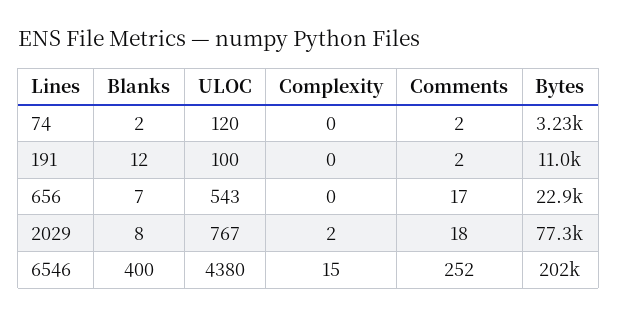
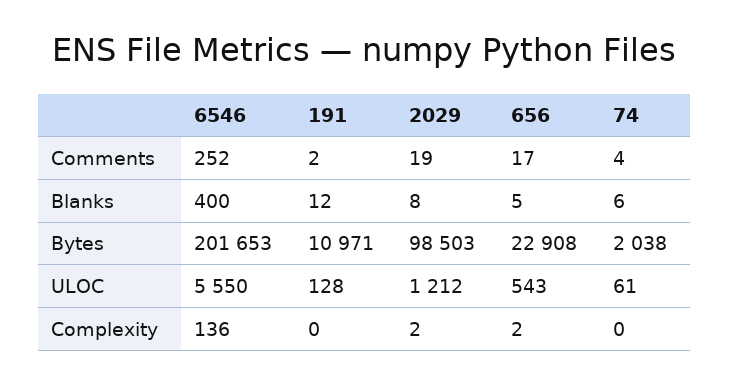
Blanks, 74: 2 -> 6
ULOC, 74: 120 -> 61
Comments, 74: 2 -> 4
Bytes, 74: 3230 -> 2038
ULOC, 191: 100 -> 128
Blanks, 656: 7 -> 5
Complexity, 656: 0 -> 2
ULOC, 2029: 767 -> 1212
Comments, 2029: 18 -> 19
Bytes, 2029: 77300 -> 98503
ULOC, 6546: 4380 -> 5550
Complexity, 6546: 15 -> 136

